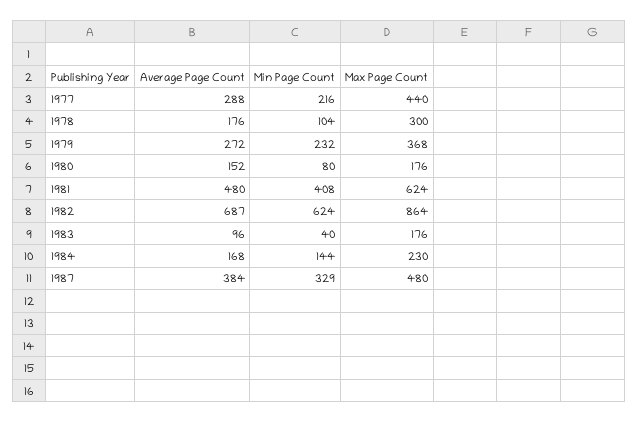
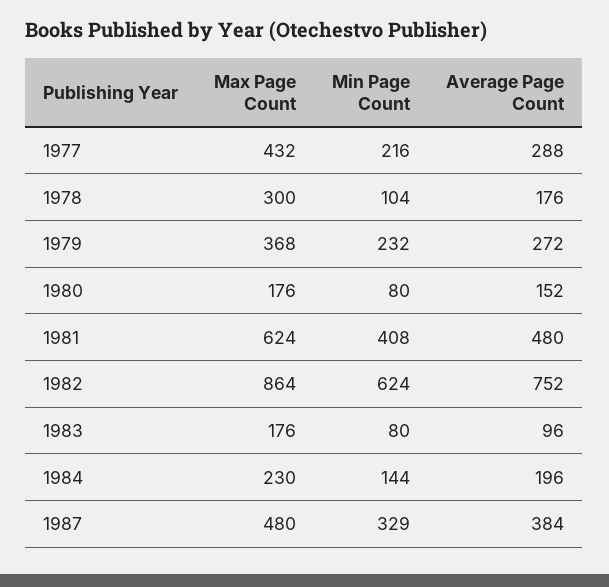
Max Page Count, 1977: 440 -> 432
Average Page Count, 1982: 687 -> 752
Min Page Count, 1983: 40 -> 80
Average Page Count, 1984: 168 -> 196

